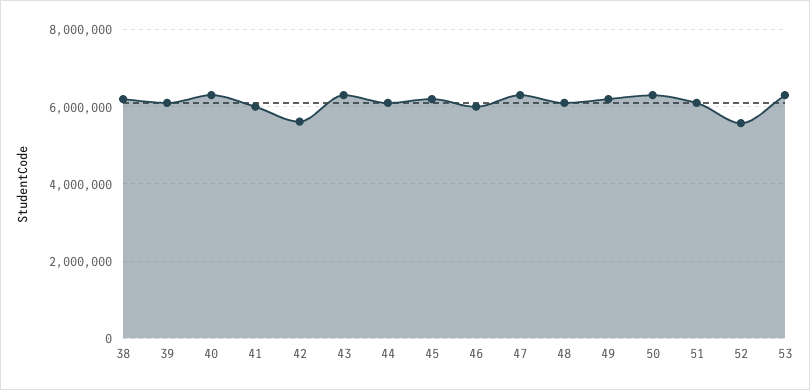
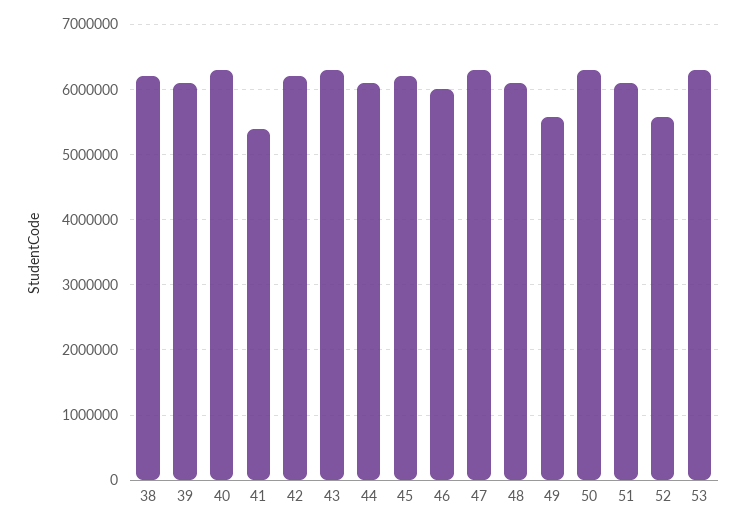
41: 6000000 -> 5400000
42: 5600000 -> 6200000
49: 6200000 -> 5600000

